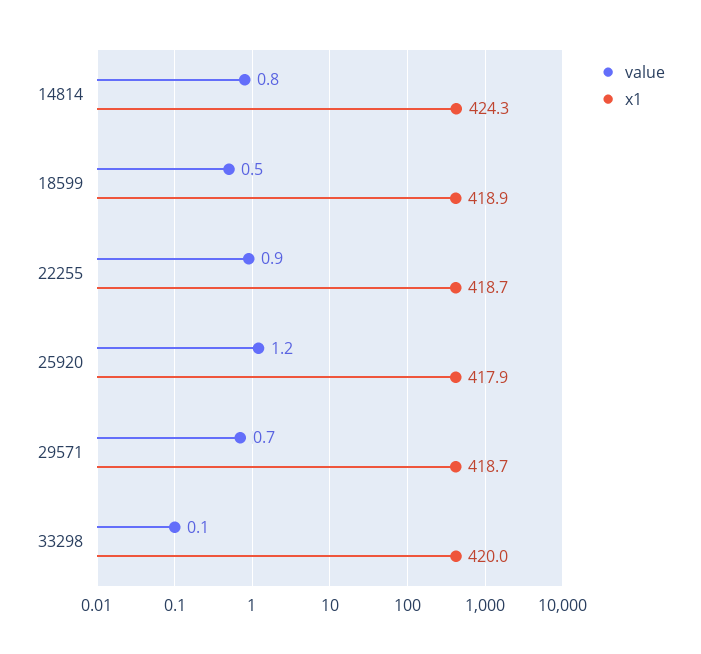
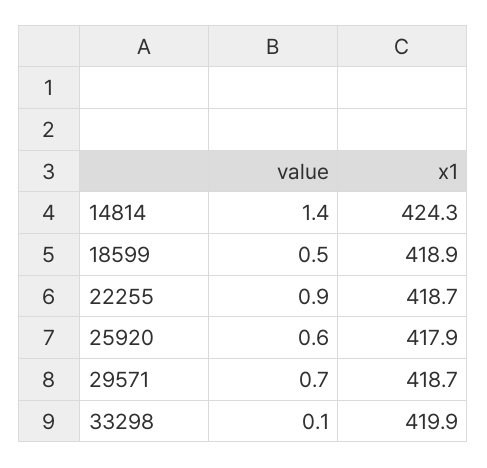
value, 14814: 0.8 -> 1.4
value, 25920: 1.2 -> 0.6
x1, 33298: 420 -> 419.9

